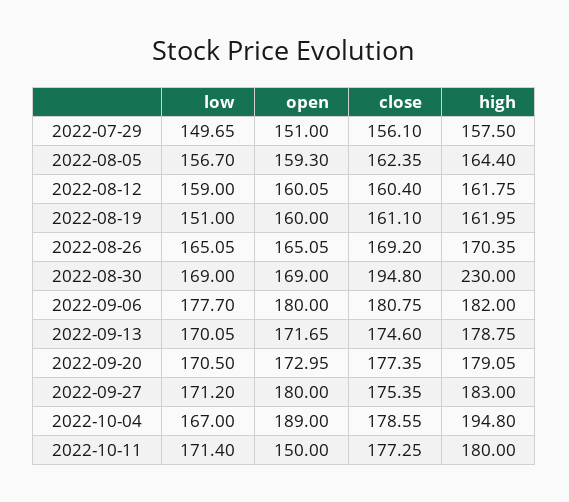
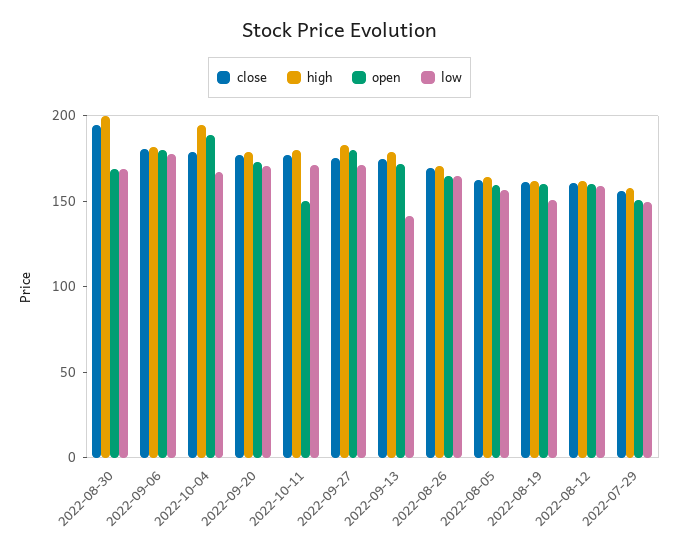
high, 2022-08-30: 230 -> 200
low, 2022-09-13: 170.05 -> 140

